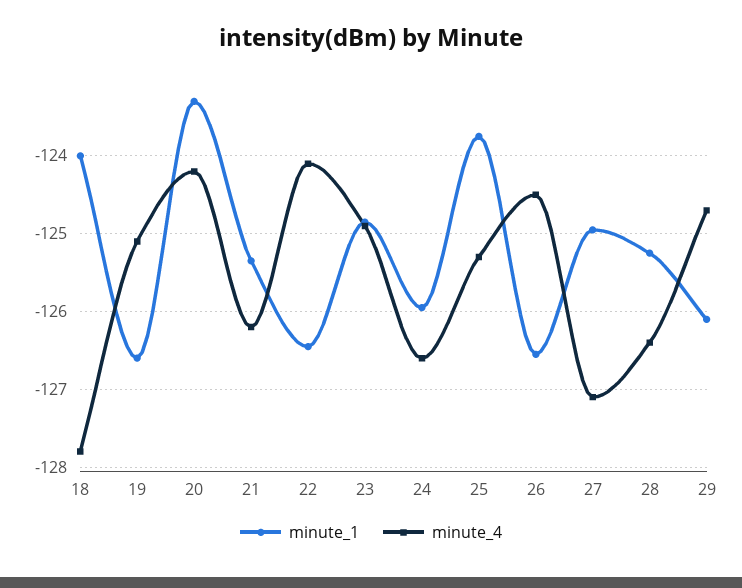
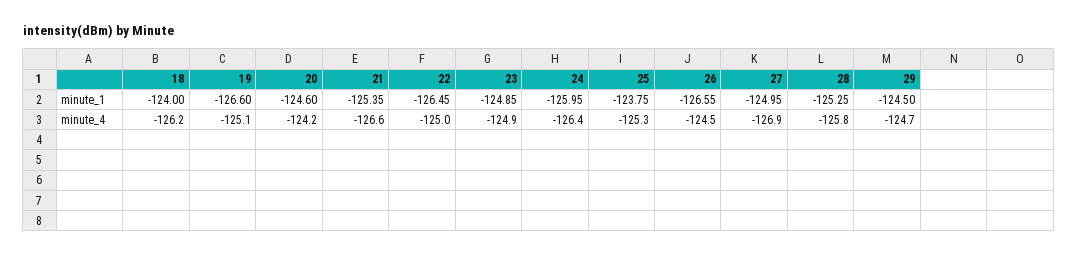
minute_4, 18: -127.8 -> -126.2
minute_1, 20: -123.3 -> -124.6
minute_4, 21: -126.2 -> -126.6
minute_4, 22: -124.1 -> -125
minute_4, 24: -126.6 -> -126.4
minute_4, 27: -127.1 -> -126.9
minute_4, 28: -126.4 -> -125.8
minute_1, 29: -126.1 -> -124.5

